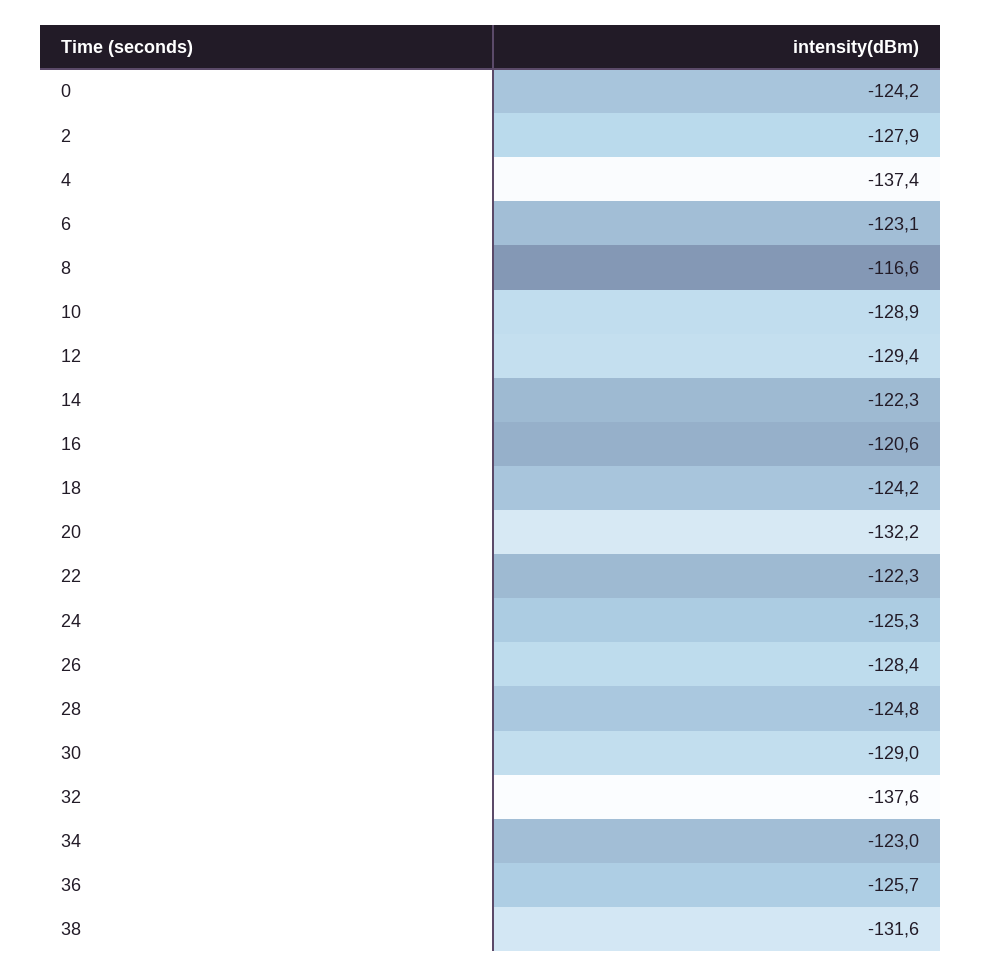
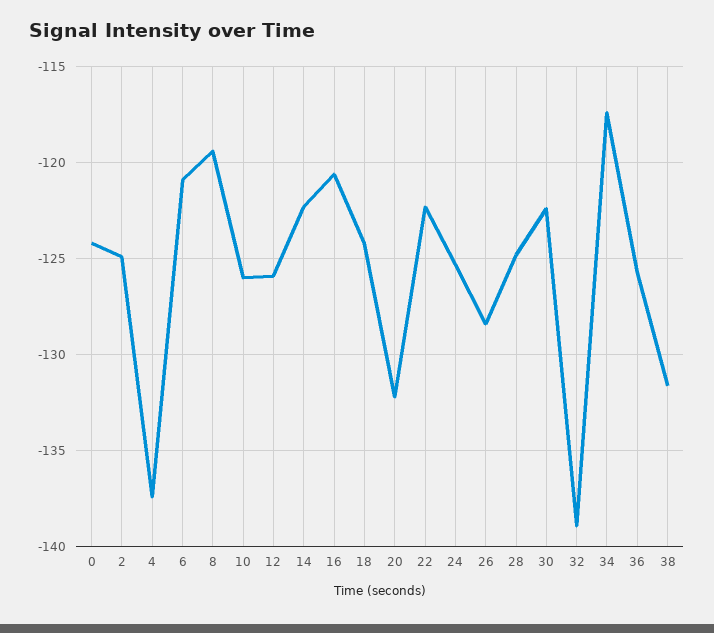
2: -127.9 -> -125
6: -123.1 -> -121
8: -116.6 -> -119.5
10: -128.9 -> -126
12: -129.4 -> -126
30: -129 -> -122.5
32: -137.6 -> -139
34: -123 -> -117.5

